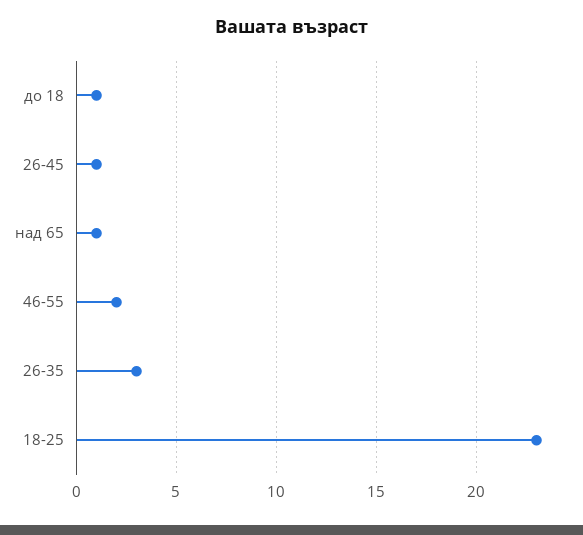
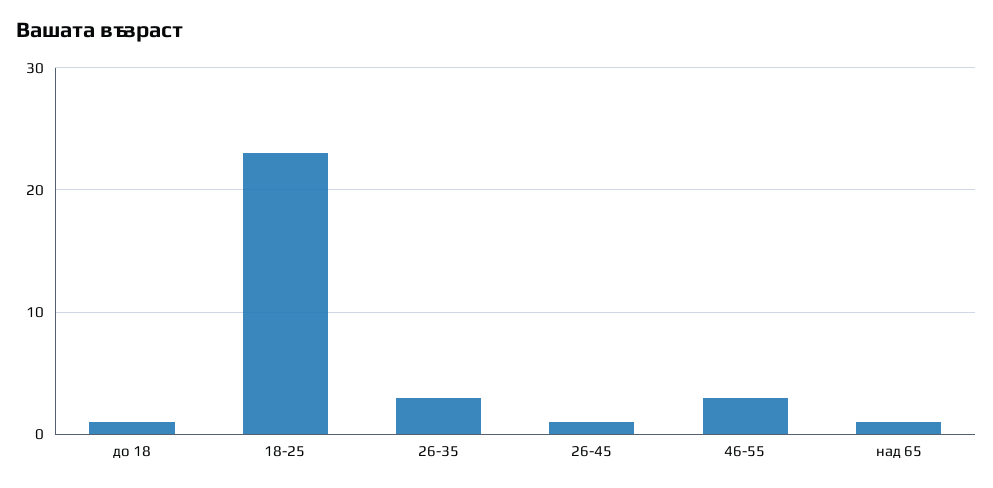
46-55: 2 -> 3

